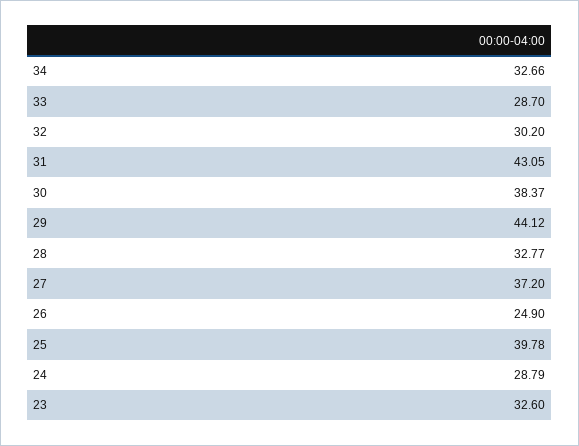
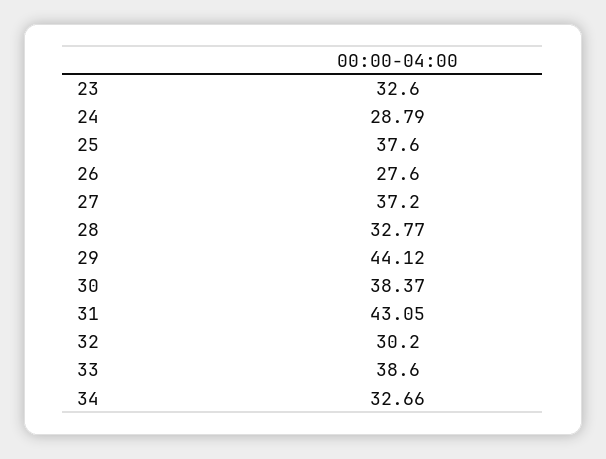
33: 28.7 -> 38.6
26: 24.9 -> 27.6
25: 39.78 -> 37.6

